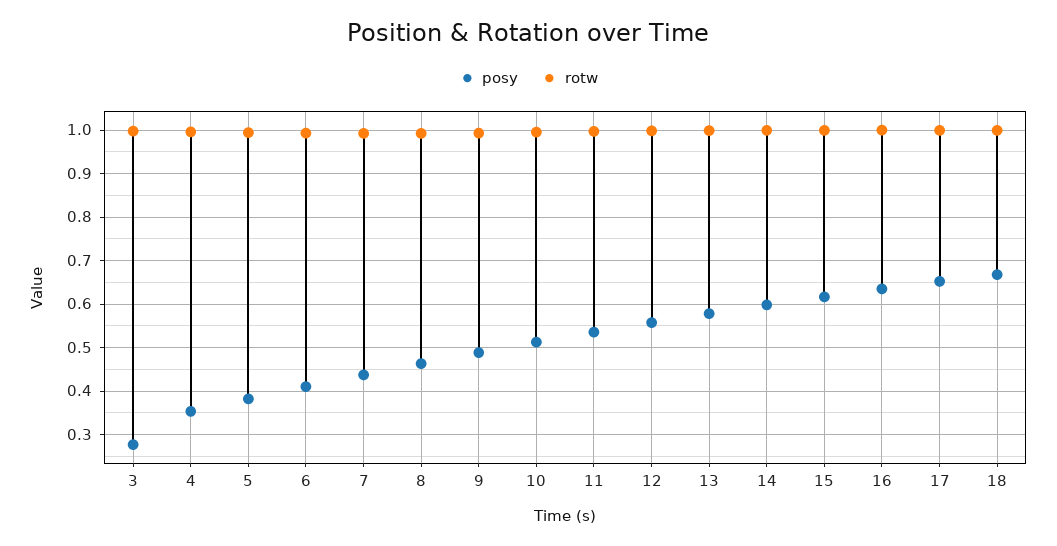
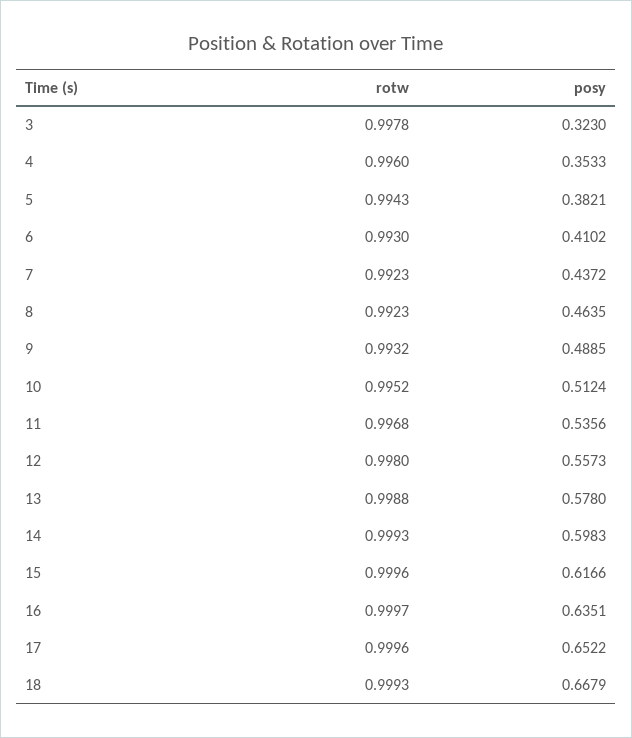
posy, 3: 0.28 -> 0.323

